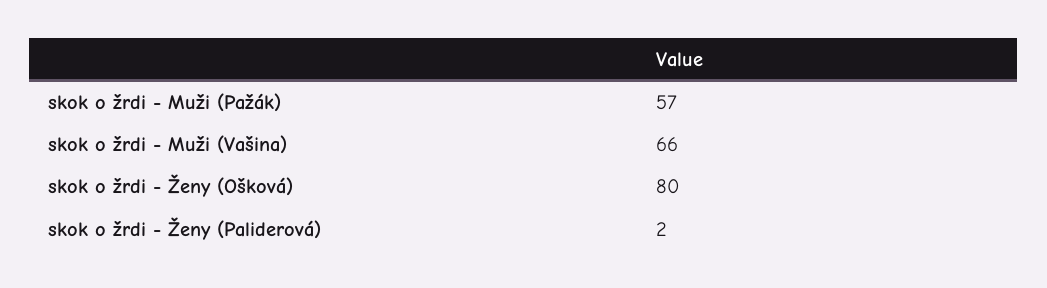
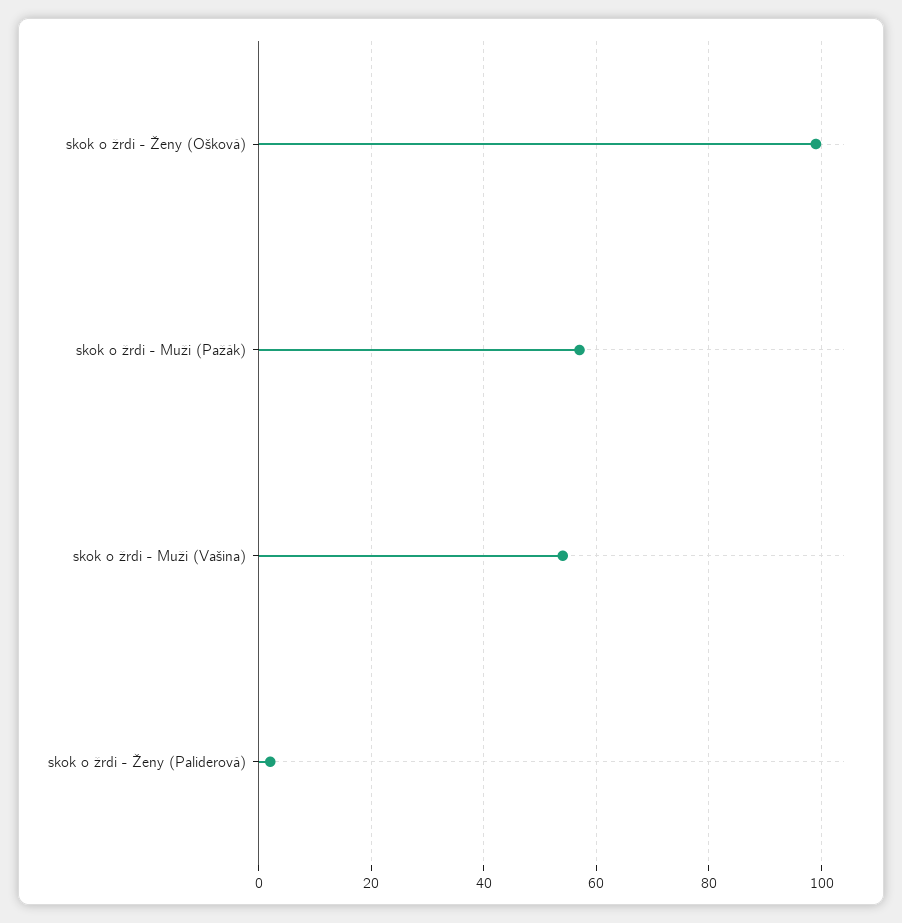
skok o žrdi - Muži (Vašina): 66 -> 55
skok o žrdi - Ženy (Ošková): 80 -> 100

